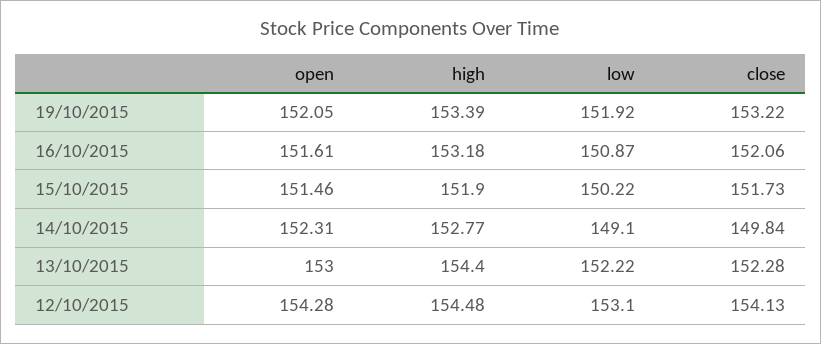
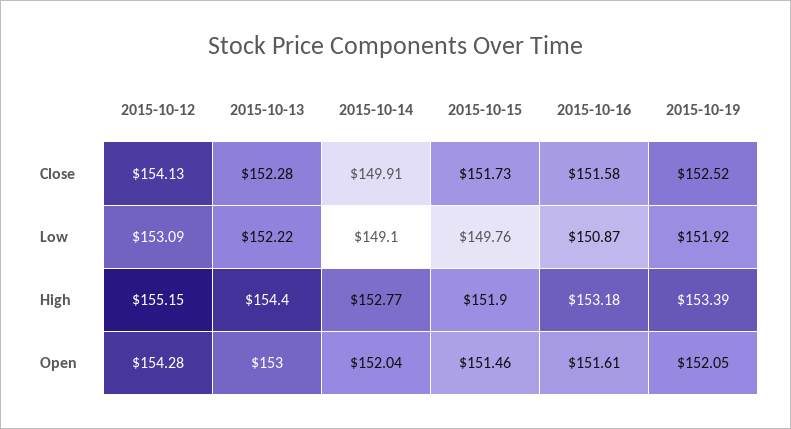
close, 19/10/2015: 153.22 -> 152.52
close, 16/10/2015: 152.06 -> 151.58
low, 15/10/2015: 150.22 -> 149.76
open, 14/10/2015: 152.31 -> 152.04
close, 14/10/2015: 149.84 -> 149.91
high, 12/10/2015: 154.48 -> 155.15
low, 12/10/2015: 153.1 -> 153.09

